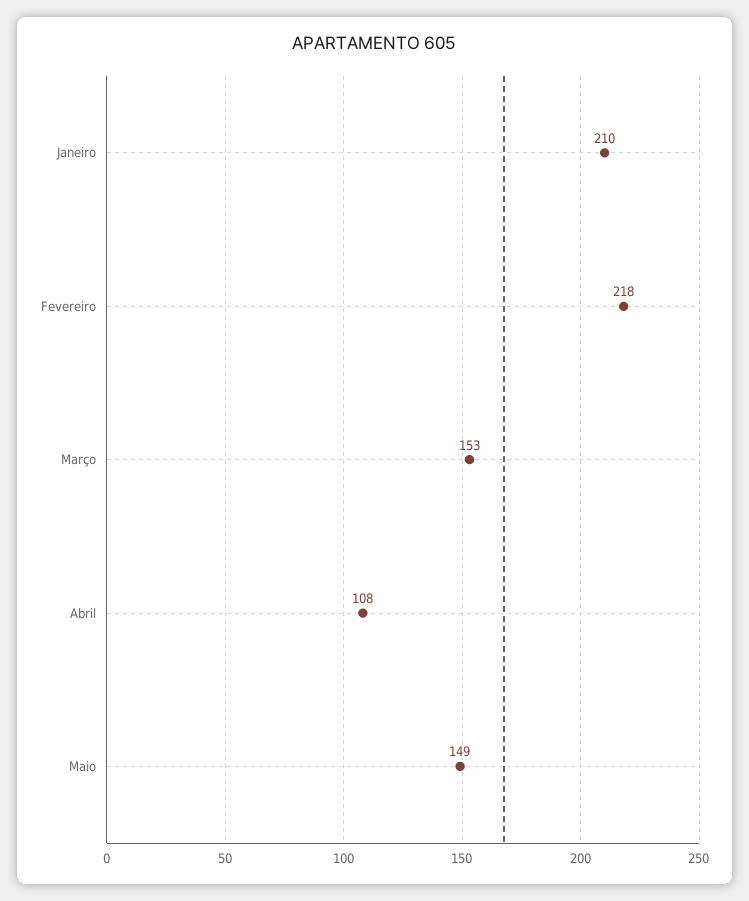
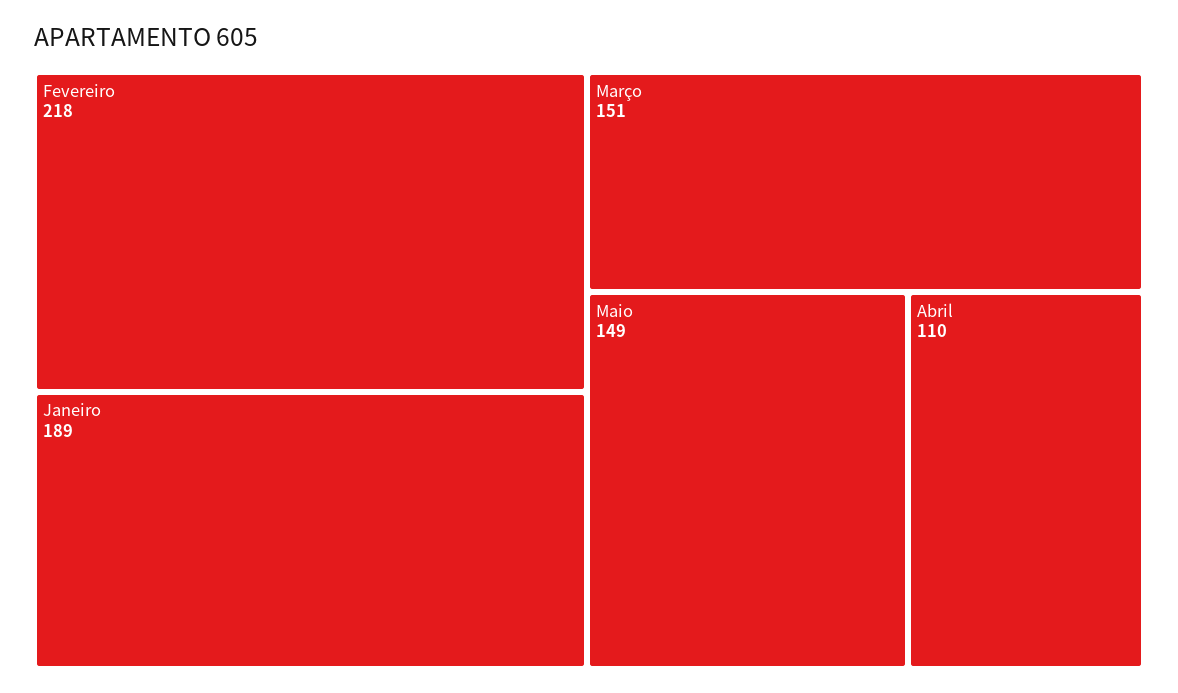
Janeiro: 210 -> 189
Março: 153 -> 151
Abril: 108 -> 110

